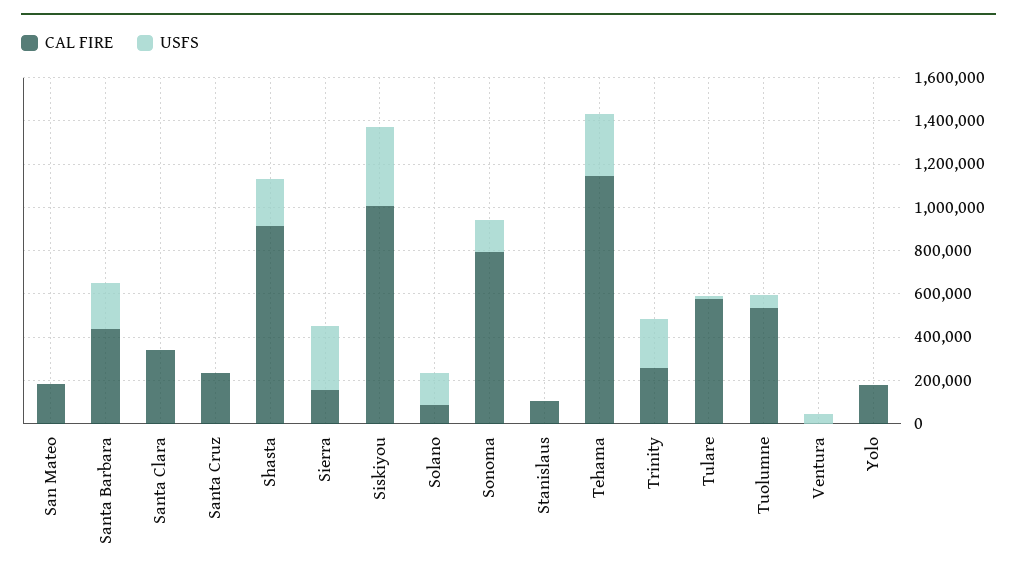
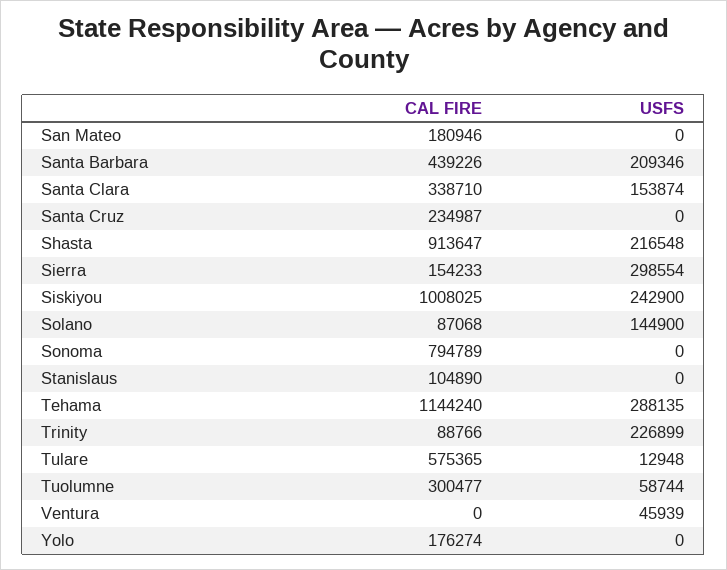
USFS, Santa Clara: 0 -> 153874
USFS, Siskiyou: 350000 -> 242900
USFS, Sonoma: 150000 -> 0
CAL FIRE, Trinity: 250000 -> 88766
CAL FIRE, Tuolumne: 550000 -> 300477

